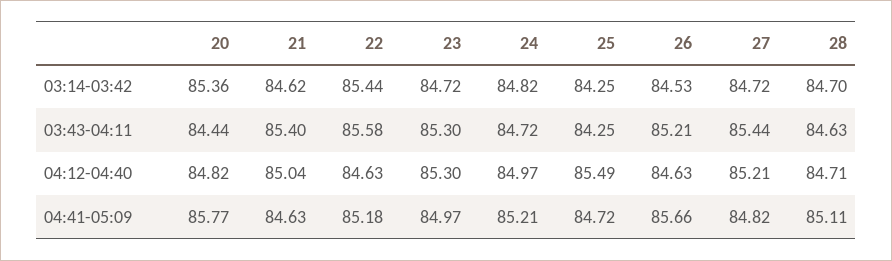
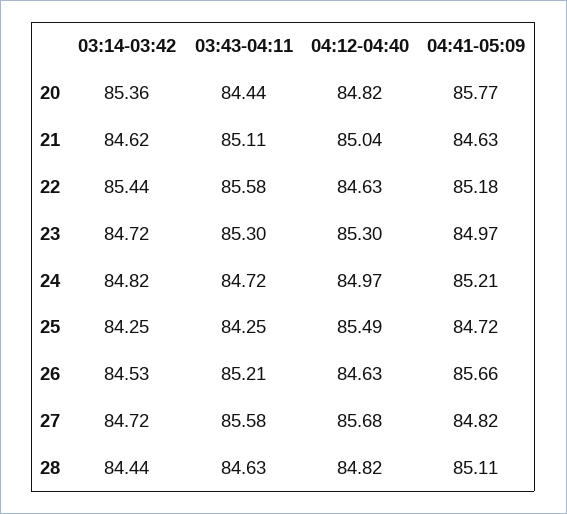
28, 03:14-03:42: 84.7 -> 84.44
21, 03:43-04:11: 85.4 -> 85.11
27, 03:43-04:11: 85.44 -> 85.58
27, 04:12-04:40: 85.21 -> 85.68
28, 04:12-04:40: 84.71 -> 84.82

